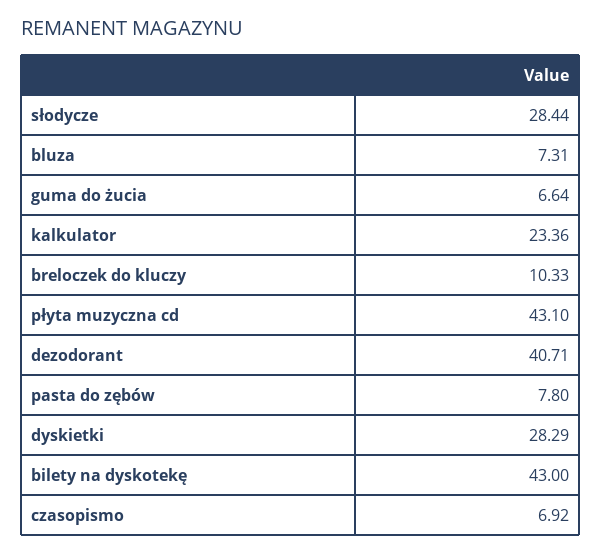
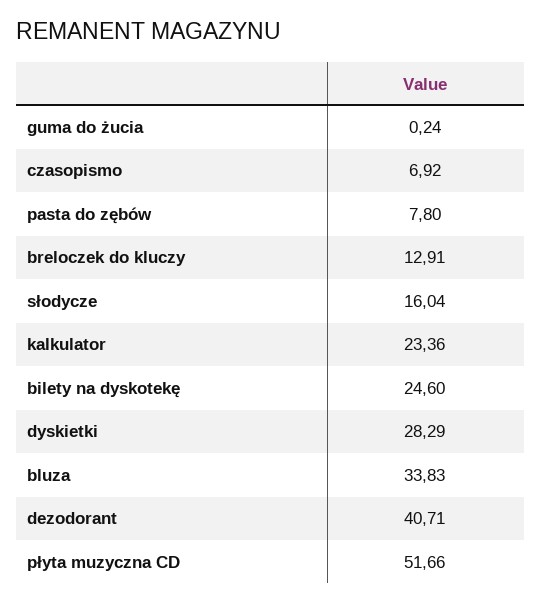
słodycze: 28.44 -> 16.04
bluza: 7.31 -> 33.83
guma do żucia: 6.64 -> 0.24
breloczek do kluczy: 10.33 -> 12.91
płyta muzyczna cd: 43.1 -> 51.66
bilety na dyskotekę: 43 -> 24.6

